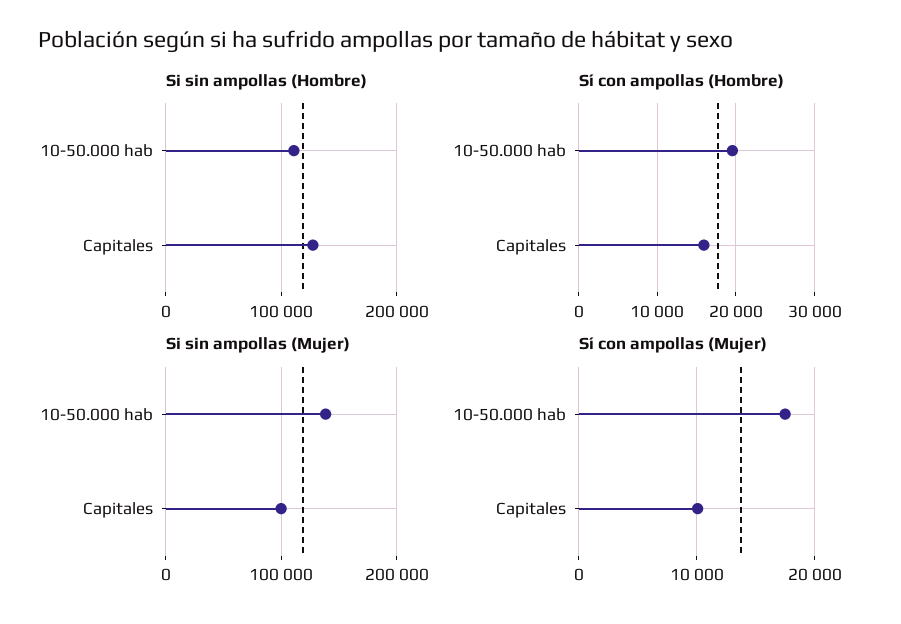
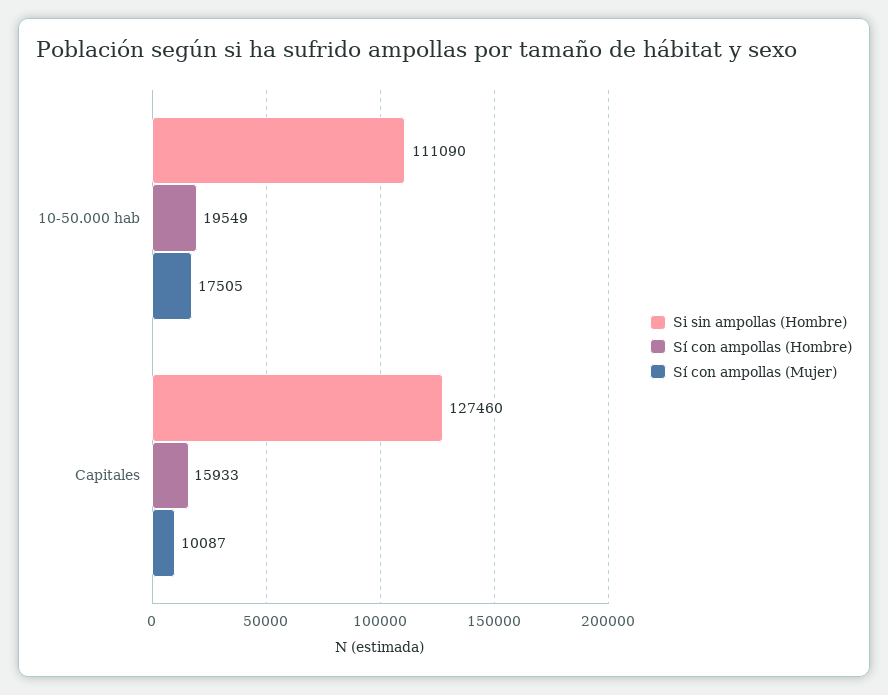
Si sin ampollas (Mujer), 10-50.000 hab: 140000 -> none
Si sin ampollas (Mujer), Capitales: 100000 -> none

